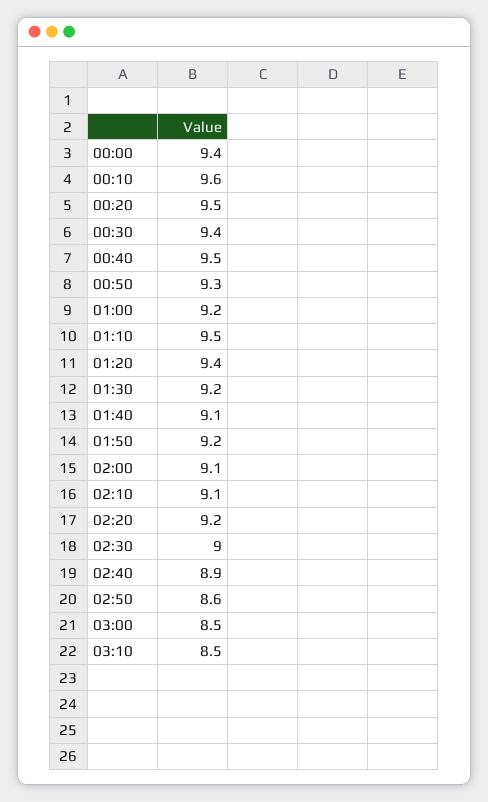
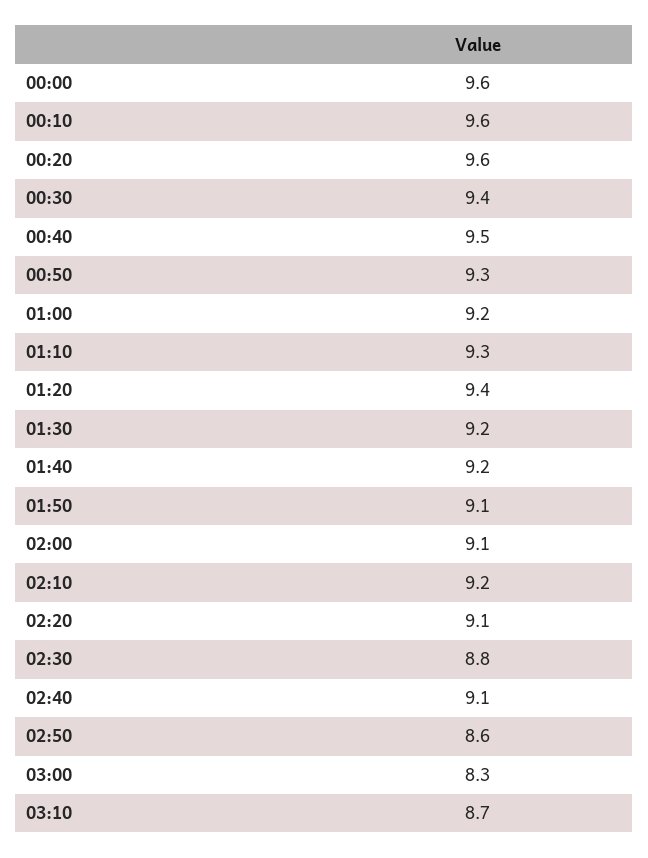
00:00: 9.4 -> 9.6
00:20: 9.5 -> 9.6
01:10: 9.5 -> 9.3
01:40: 9.1 -> 9.2
01:50: 9.2 -> 9.1
02:10: 9.1 -> 9.2
02:20: 9.2 -> 9.1
02:30: 9 -> 8.8
02:40: 8.9 -> 9.1
03:00: 8.5 -> 8.3
03:10: 8.5 -> 8.7

